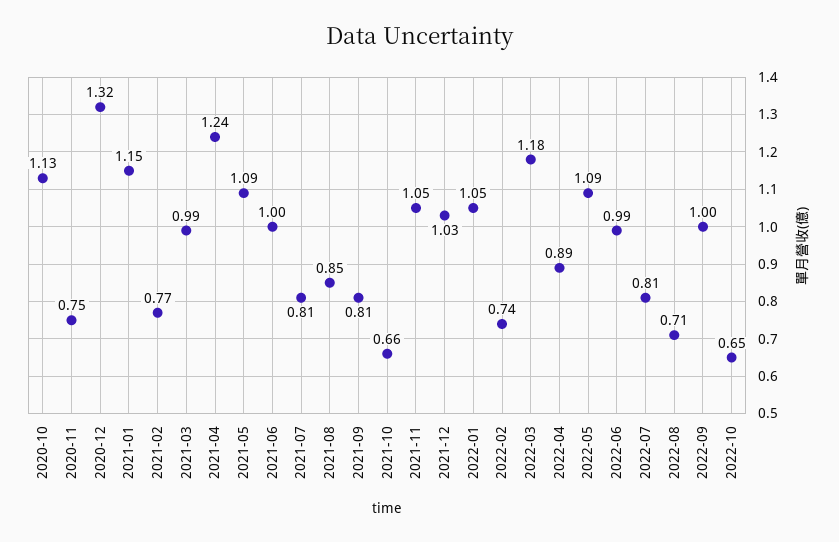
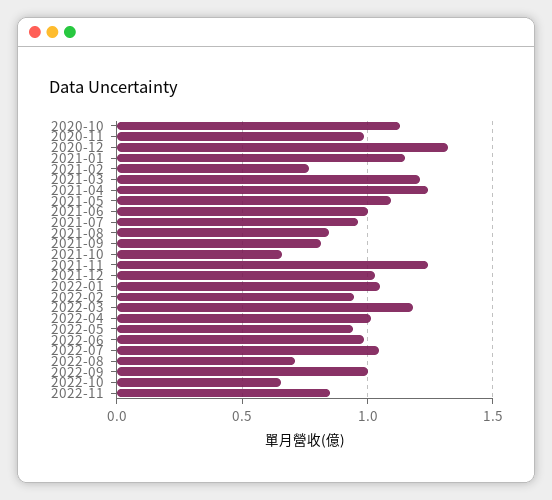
2020-11: 0.75 -> 1
2021-03: 0.99 -> 1.2
2021-07: 0.81 -> 0.95
2021-11: 1.05 -> 1.25
2022-02: 0.74 -> 0.95
2022-04: 0.89 -> 1
2022-05: 1.09 -> 0.95
2022-07: 0.81 -> 1.05
2022-11: none -> 0.85

